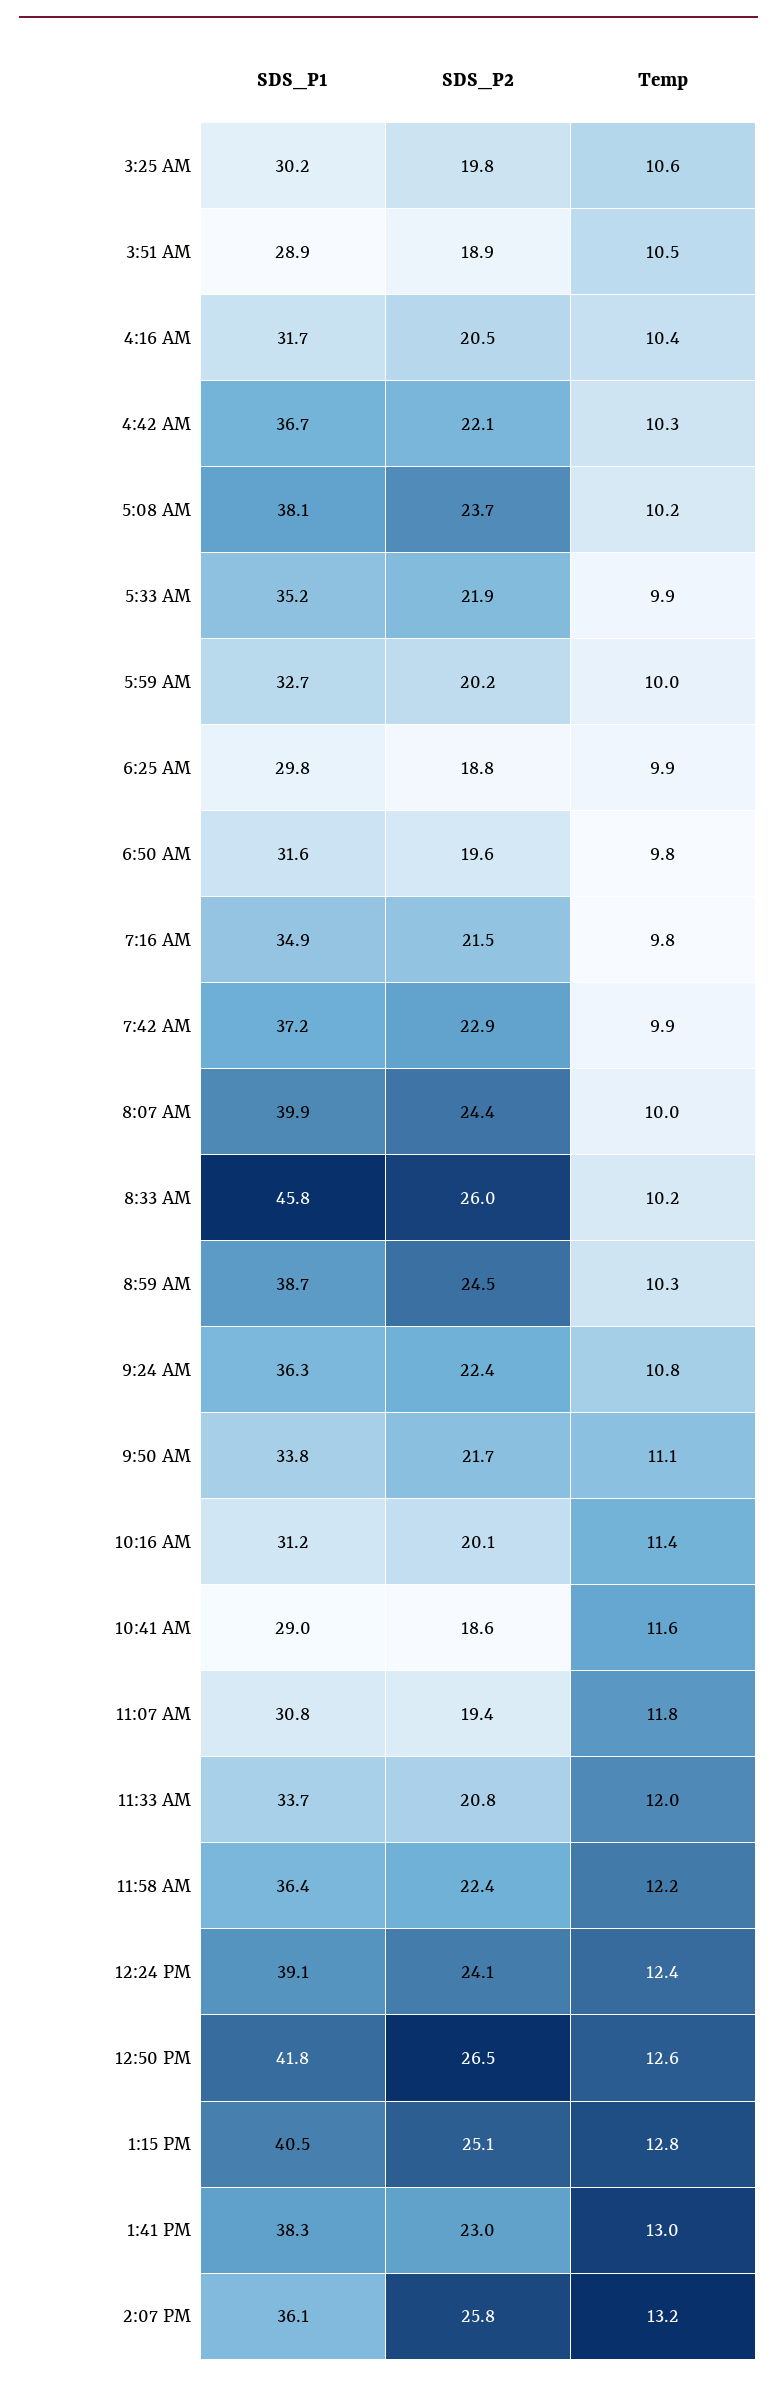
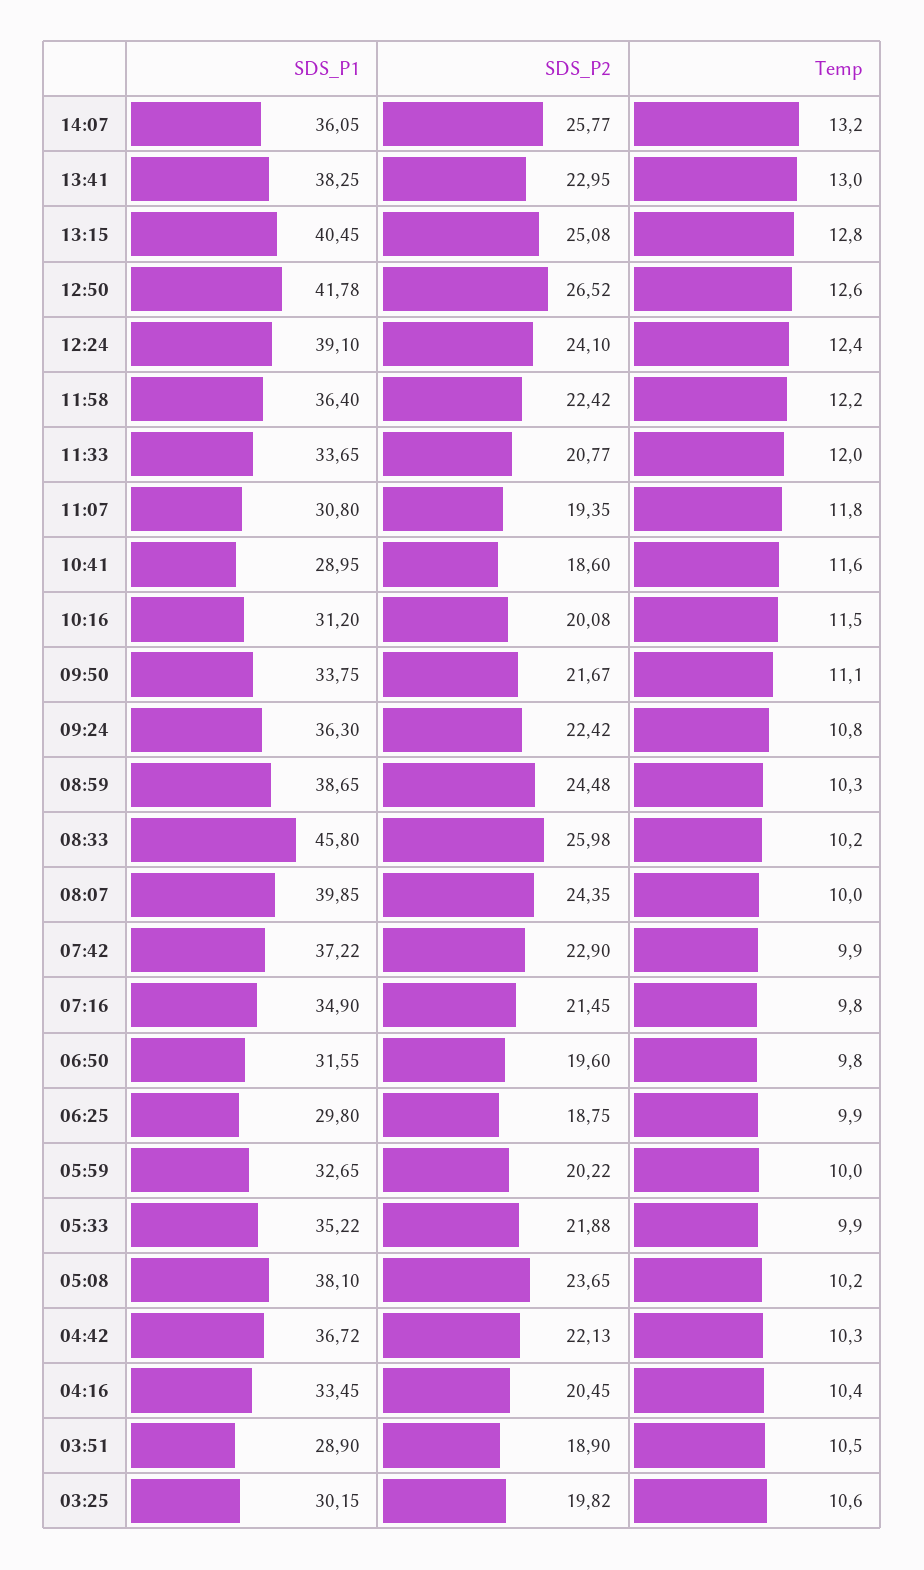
SDS_P1, 4:16 AM: 31.7 -> 33.45
Temp, 10:16 AM: 11.4 -> 11.5

